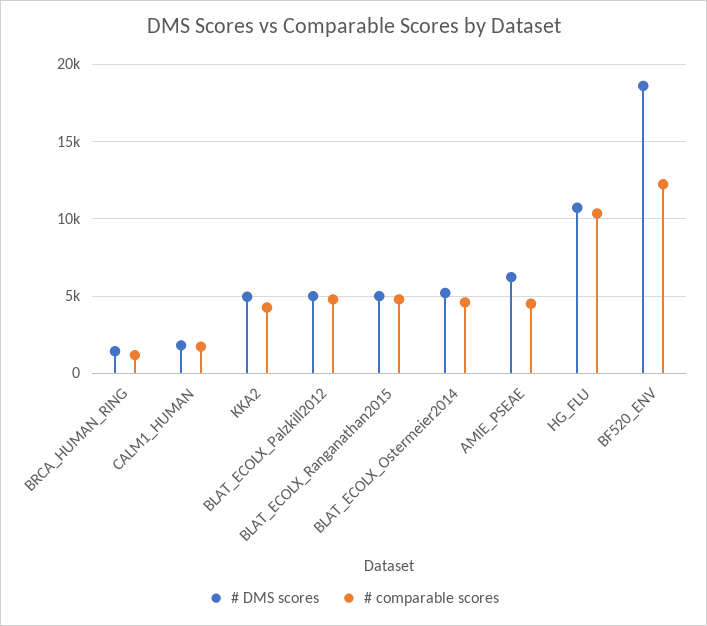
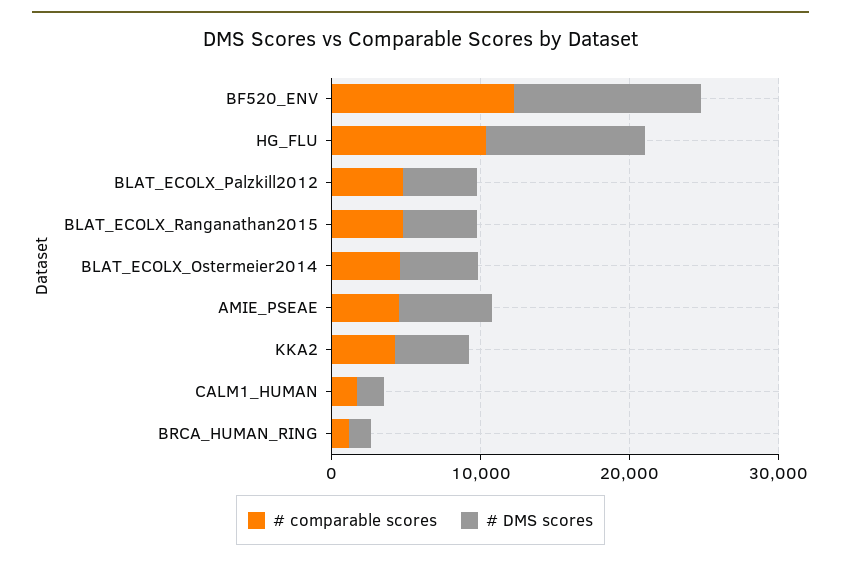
# DMS scores, BF520_ENV: 18500 -> 12000

